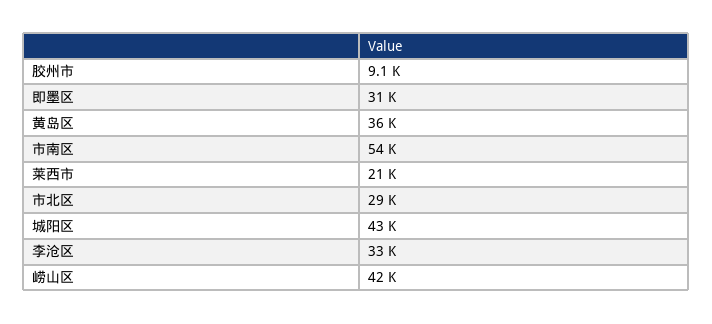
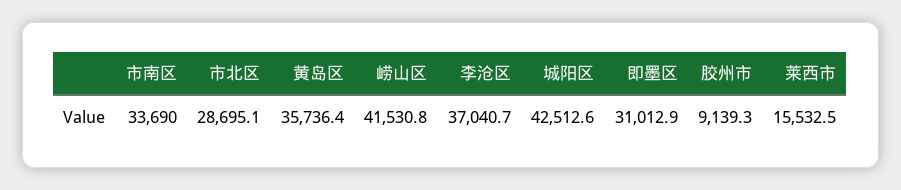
市南区: 54000 -> 33690
莱西市: 21000 -> 15532.5
李沧区: 33000 -> 37040.7

